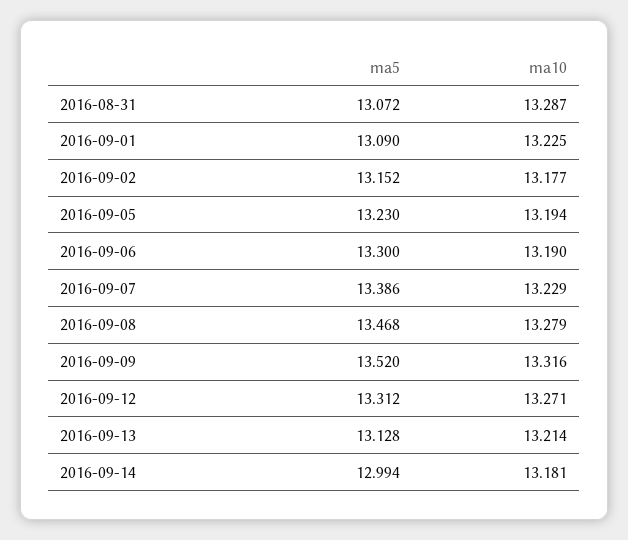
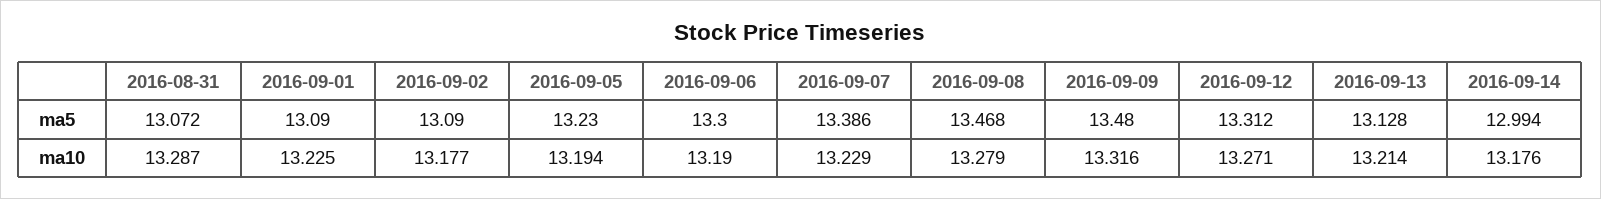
ma5, 2016-09-02: 13.152 -> 13.09
ma5, 2016-09-09: 13.52 -> 13.48
ma10, 2016-09-14: 13.181 -> 13.176

